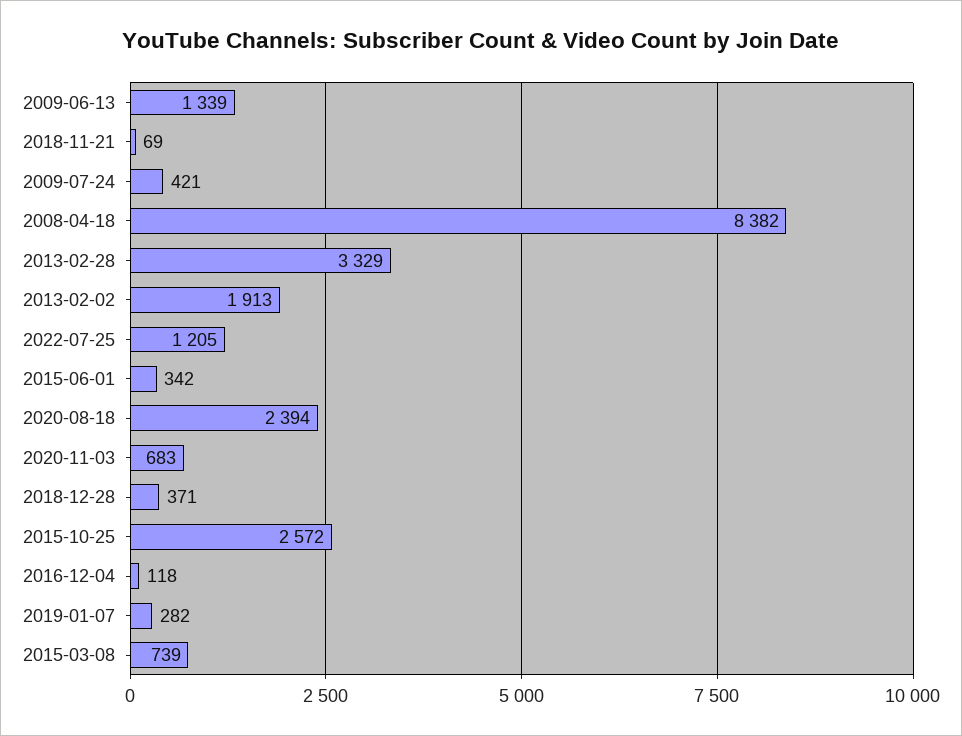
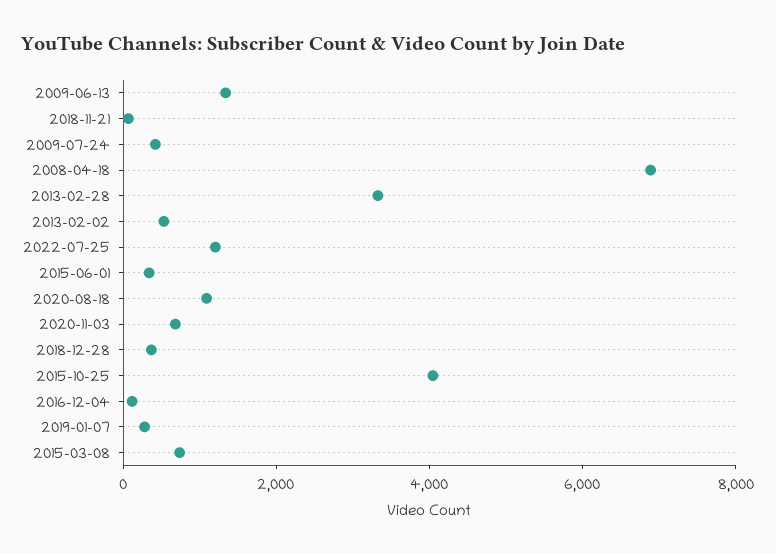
2008-04-18: 8382 -> 7000
2013-02-02: 1913 -> 500
2020-08-18: 2394 -> 1000
2015-10-25: 2572 -> 4000

